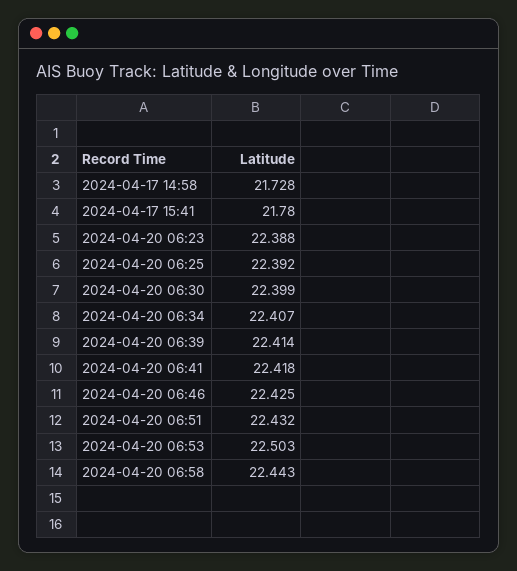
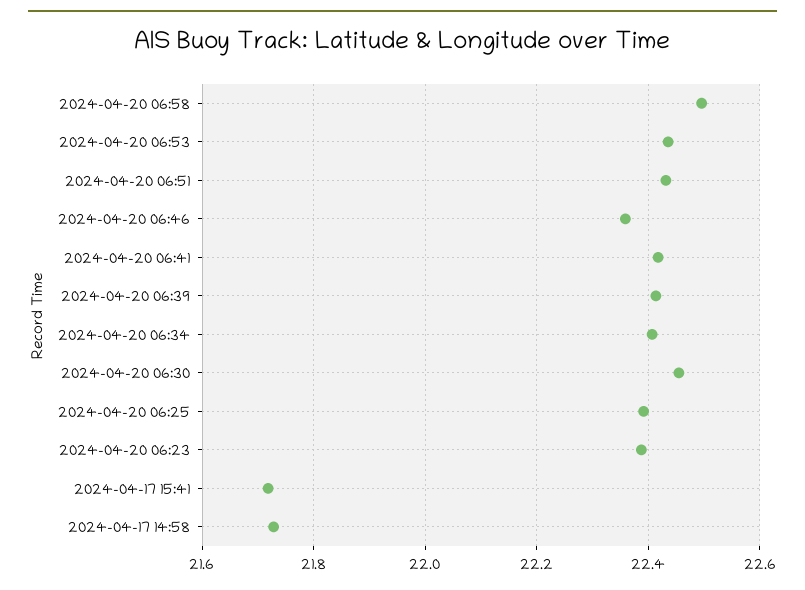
2024-04-17 15:41: 21.78 -> 21.72
2024-04-20 06:30: 22.399 -> 22.46
2024-04-20 06:46: 22.425 -> 22.36
2024-04-20 06:53: 22.503 -> 22.44
2024-04-20 06:58: 22.443 -> 22.5

